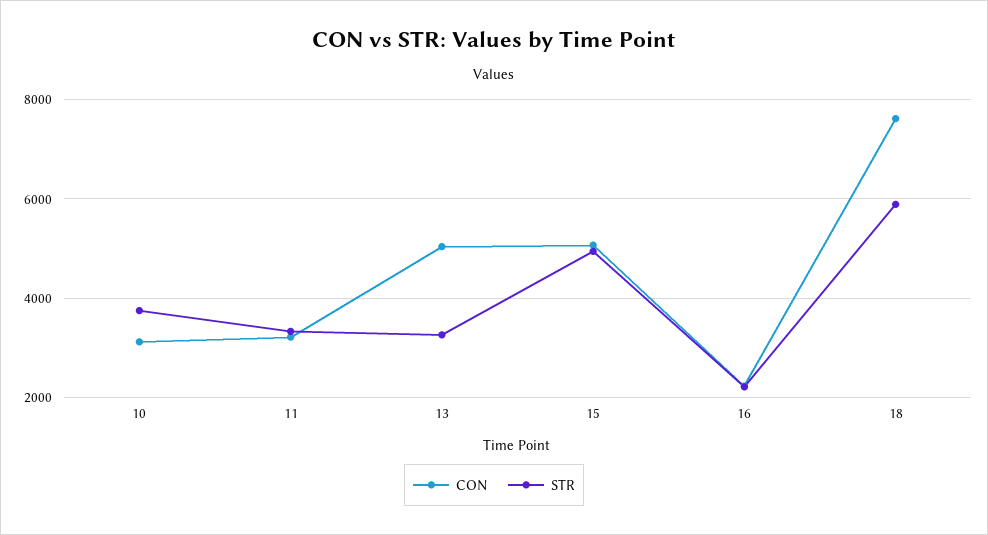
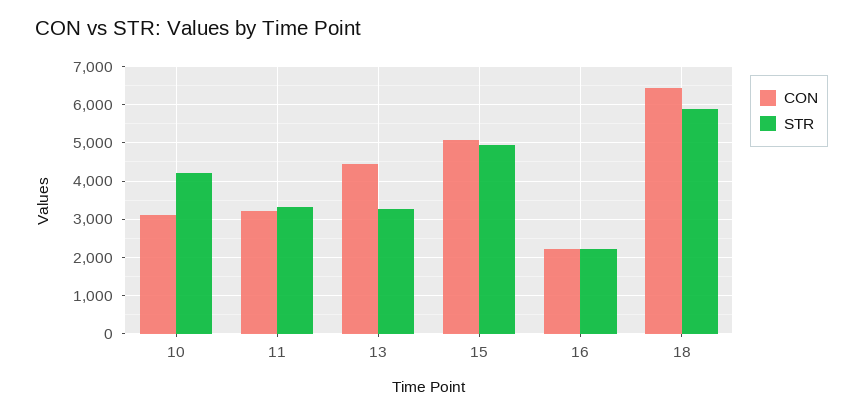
STR, 10: 3800 -> 4200
CON, 13: 5000 -> 4400
CON, 18: 7600 -> 6400

